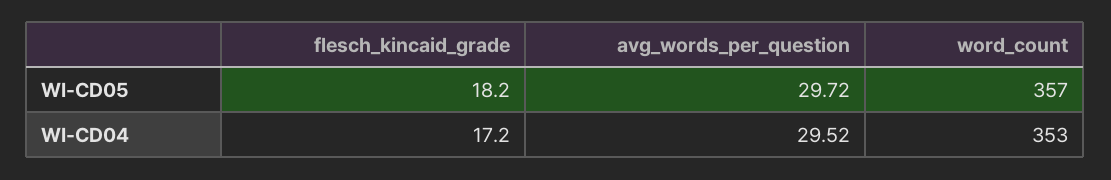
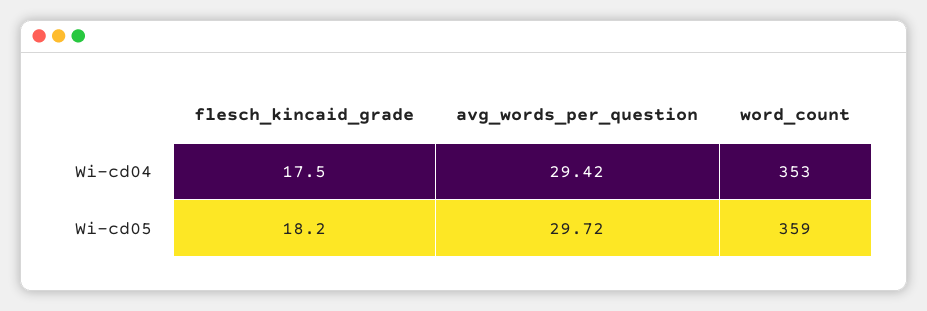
word_count, WI-CD05: 357 -> 359
flesch_kincaid_grade, WI-CD04: 17.2 -> 17.5
avg_words_per_question, WI-CD04: 29.52 -> 29.42

